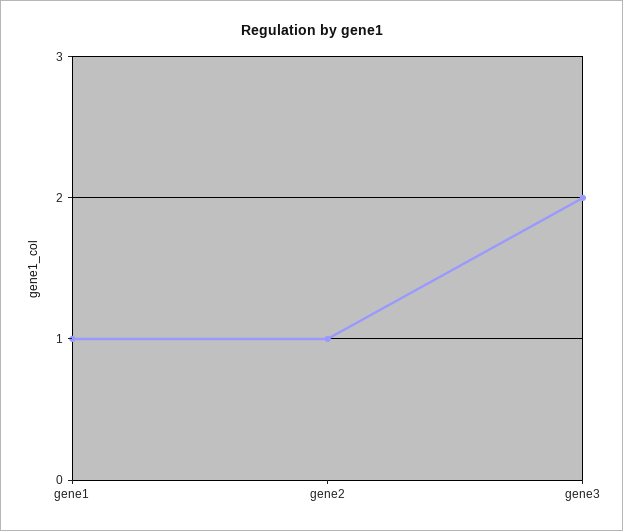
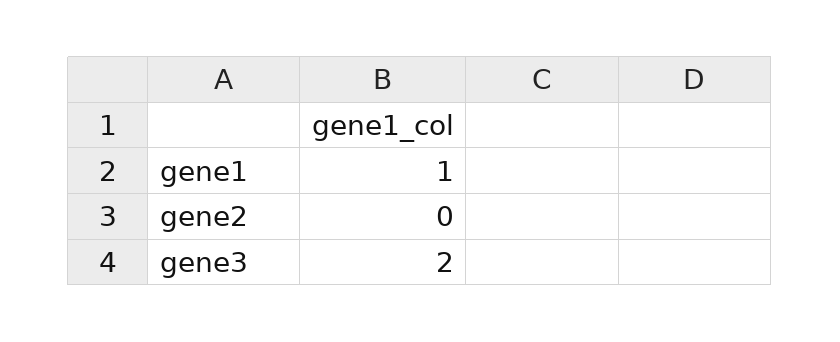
gene2: 1 -> 0

